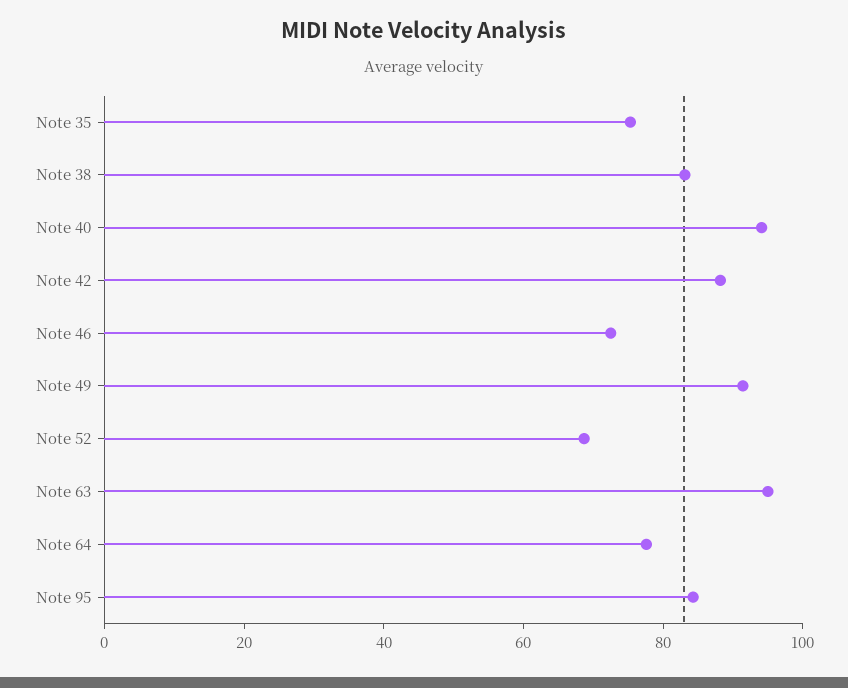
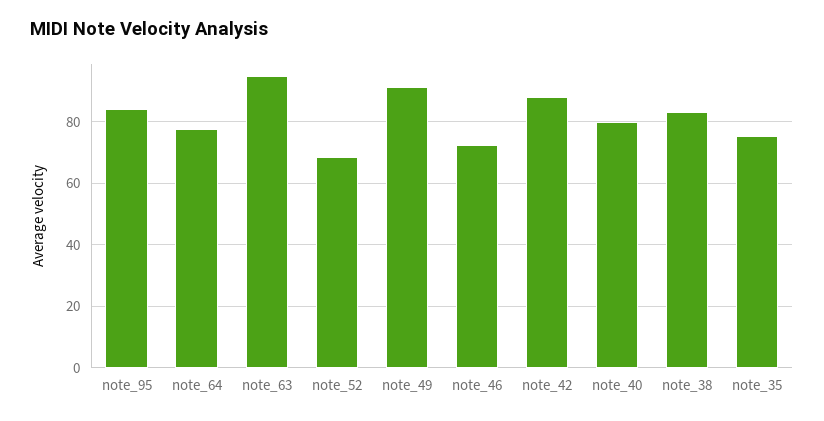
Note 40: 95 -> 80

